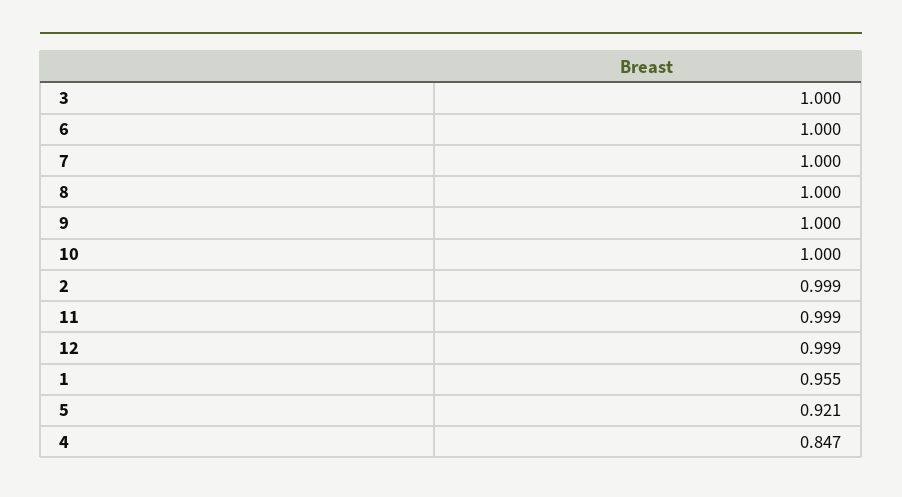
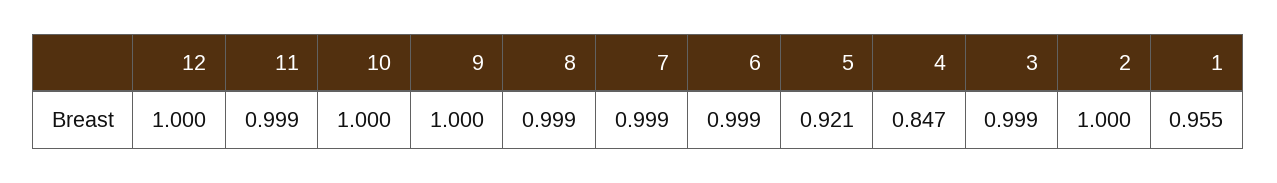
3: 1 -> 0.999
6: 1 -> 0.999
7: 1 -> 0.999
8: 1 -> 0.999
2: 0.999 -> 1
12: 0.999 -> 1

